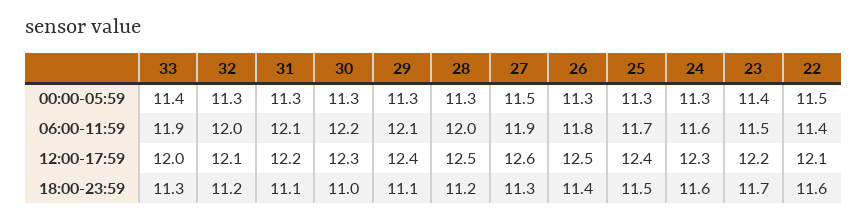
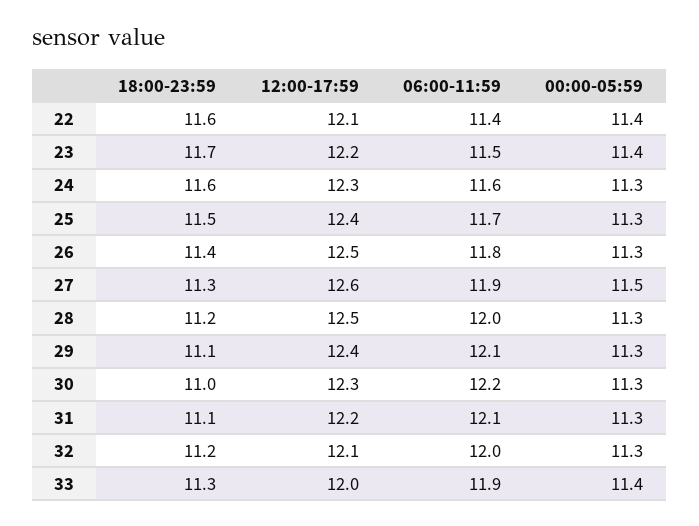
22, 00:00-05:59: 11.5 -> 11.4

